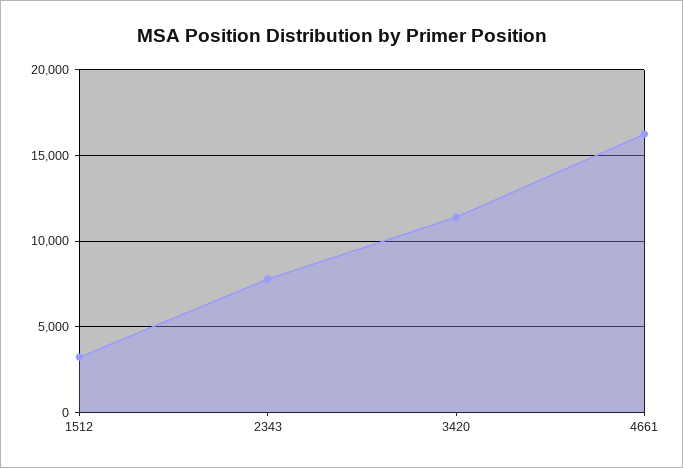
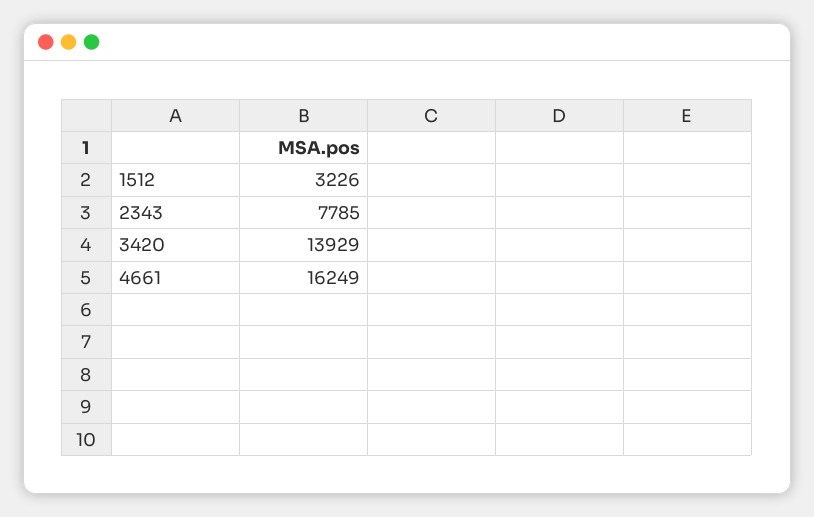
3420: 11500 -> 13929

